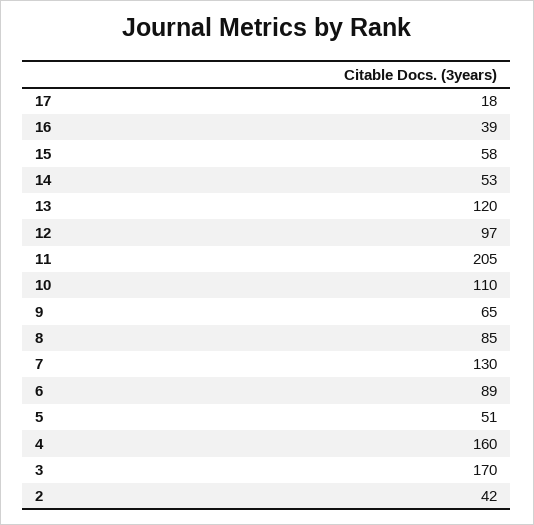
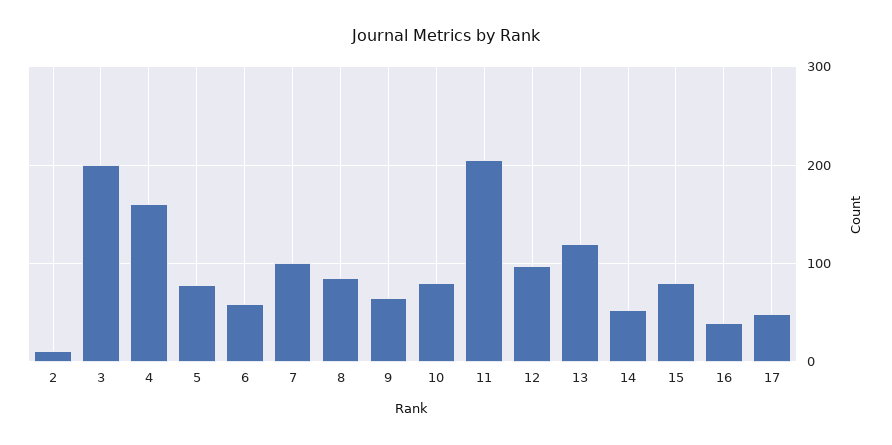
17: 18 -> 50
15: 58 -> 80
10: 110 -> 80
7: 130 -> 100
6: 89 -> 60
5: 51 -> 80
3: 170 -> 200
2: 42 -> 10

